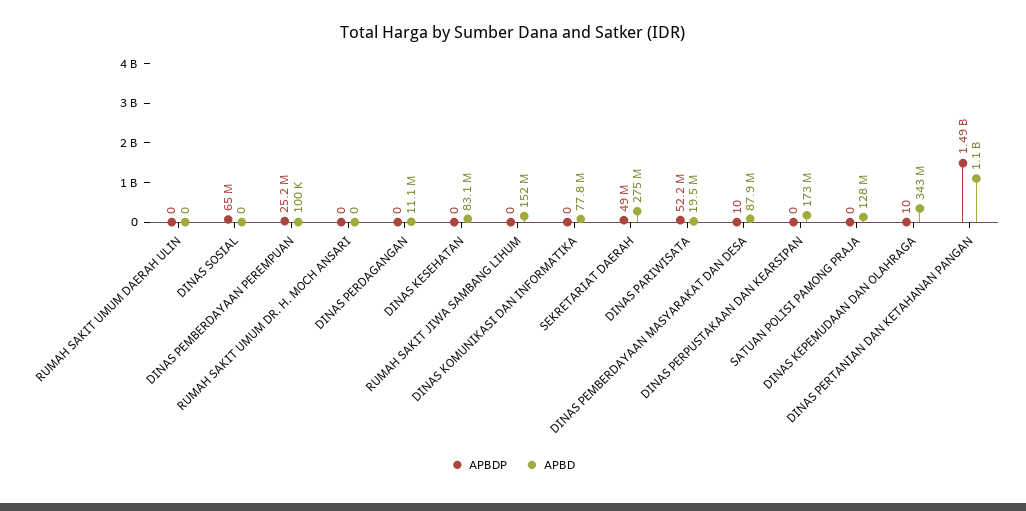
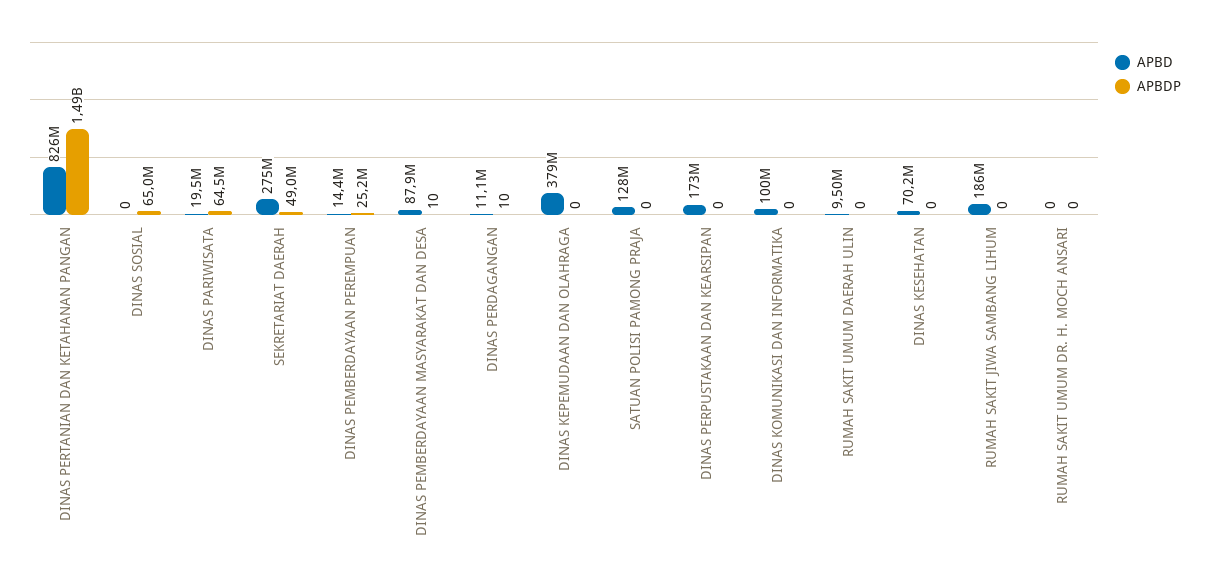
APBD, RUMAH SAKIT UMUM DAERAH ULIN: 0 -> 9500000
APBD, DINAS PEMBERDAYAAN PEREMPUAN: 100000 -> 14400000
APBDP, DINAS PERDAGANGAN: 0 -> 10
APBD, DINAS KESEHATAN: 83100000 -> 70200000
APBD, RUMAH SAKIT JIWA SAMBANG LIHUM: 152000000 -> 186000000
APBD, DINAS KOMUNIKASI DAN INFORMATIKA: 77800000 -> 100000000
APBDP, DINAS PARIWISATA: 52200000 -> 64500000
APBDP, DINAS KEPEMUDAAN DAN OLAHRAGA: 10 -> 0
APBD, DINAS KEPEMUDAAN DAN OLAHRAGA: 343000000 -> 379000000
APBD, DINAS PERTANIAN DAN KETAHANAN PANGAN: 1100000000 -> 826000000

